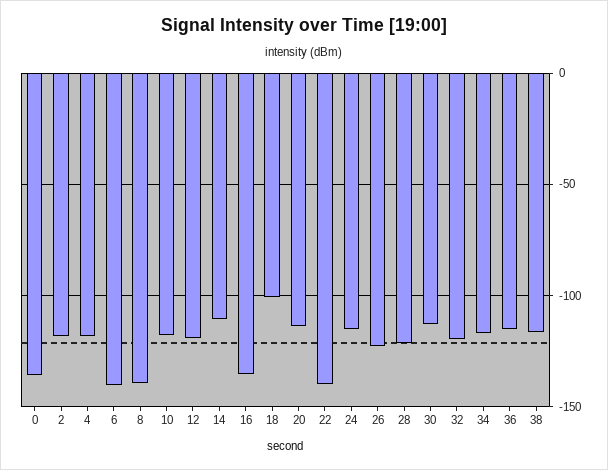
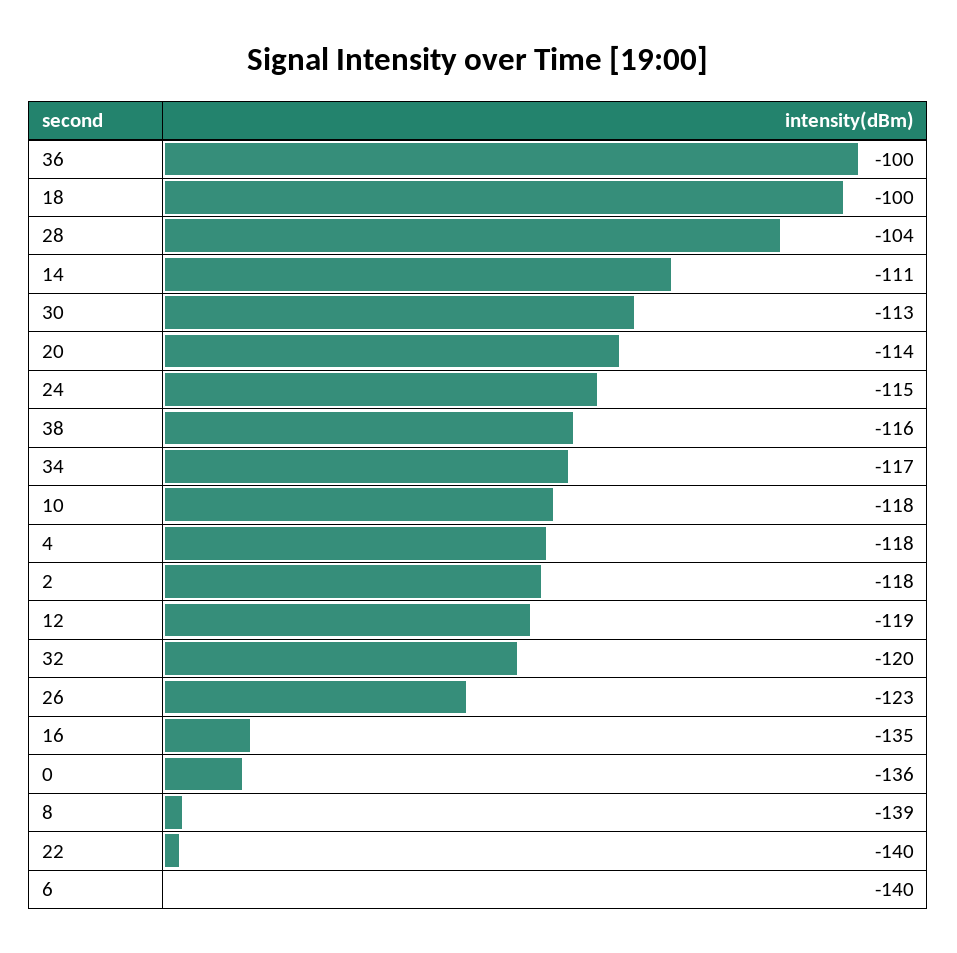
28: -120 -> -104
36: -115 -> -100

